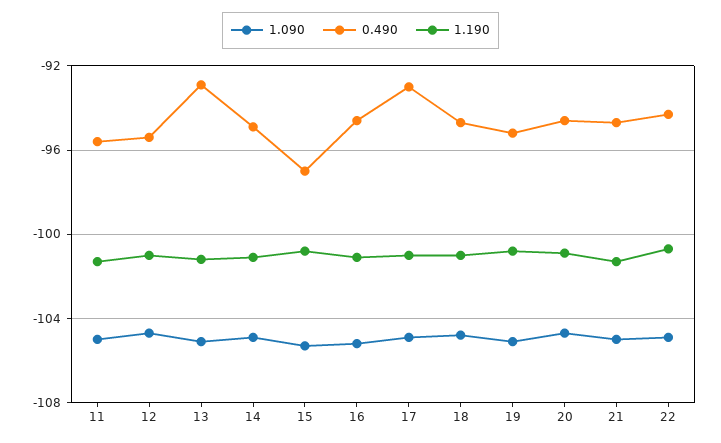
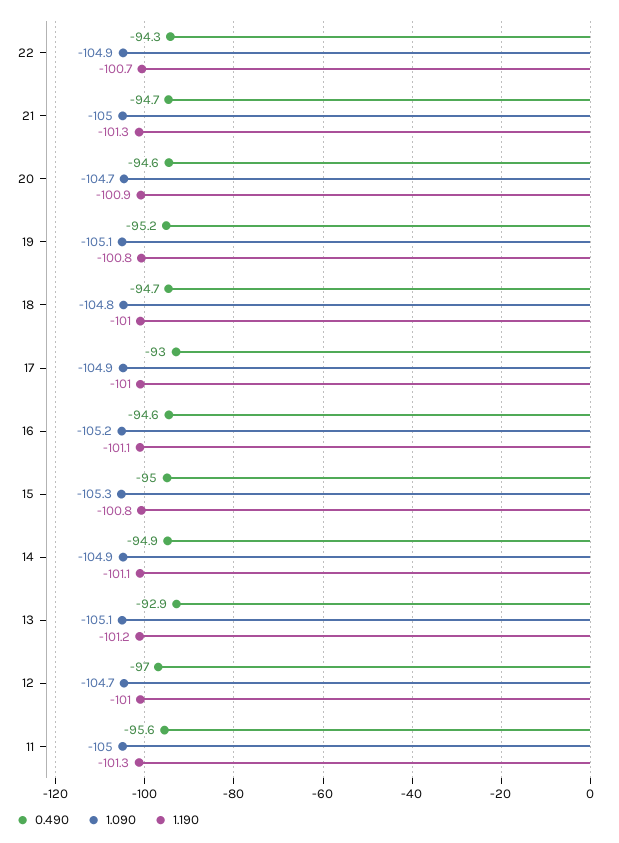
0.490, 12: -95.5 -> -97
0.490, 15: -97 -> -95

